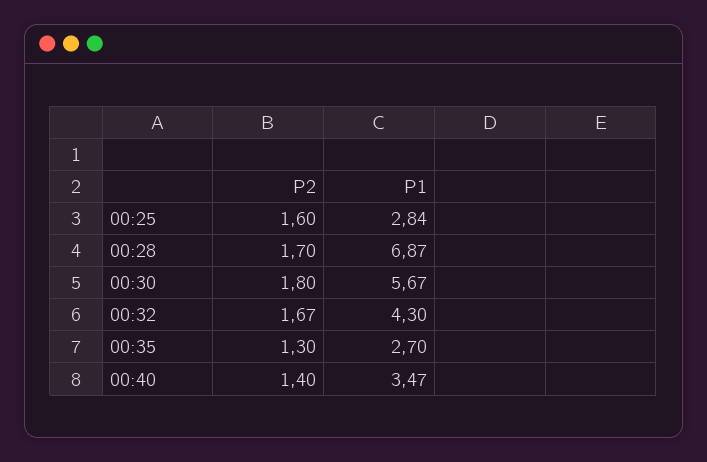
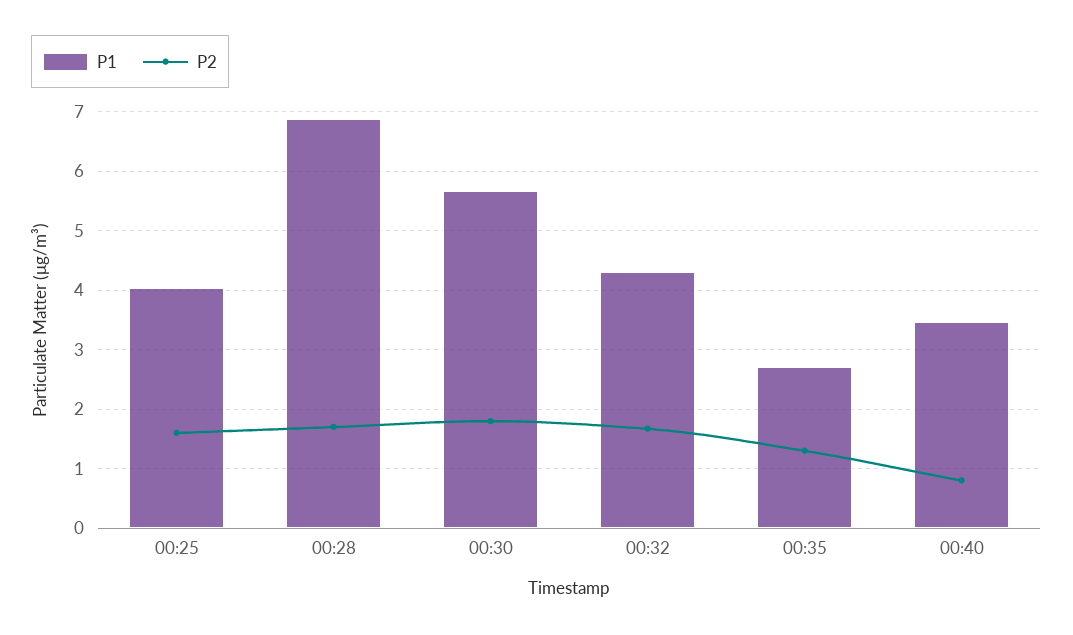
P1, 00:25: 2.84 -> 4
P2, 00:40: 1.4 -> 0.8

